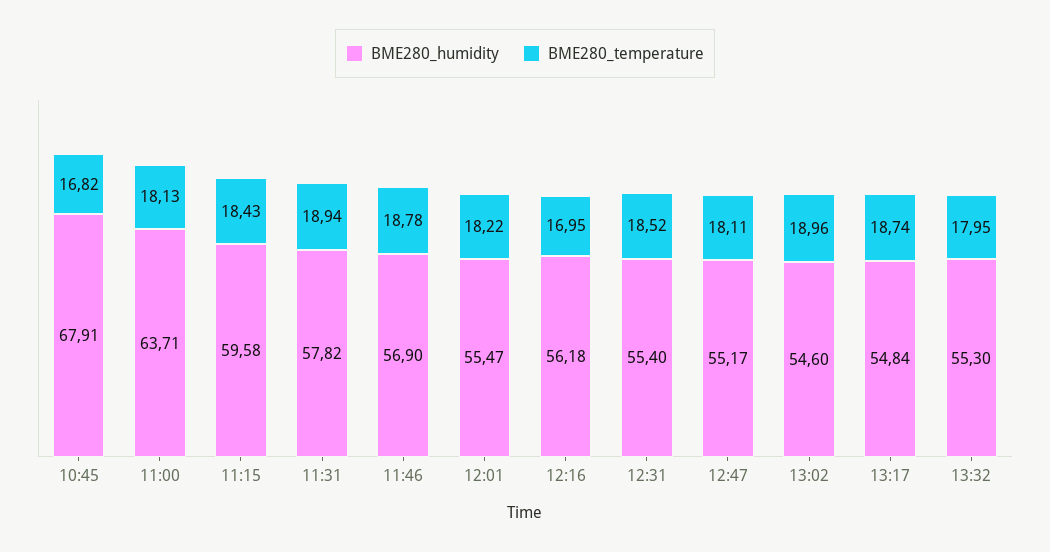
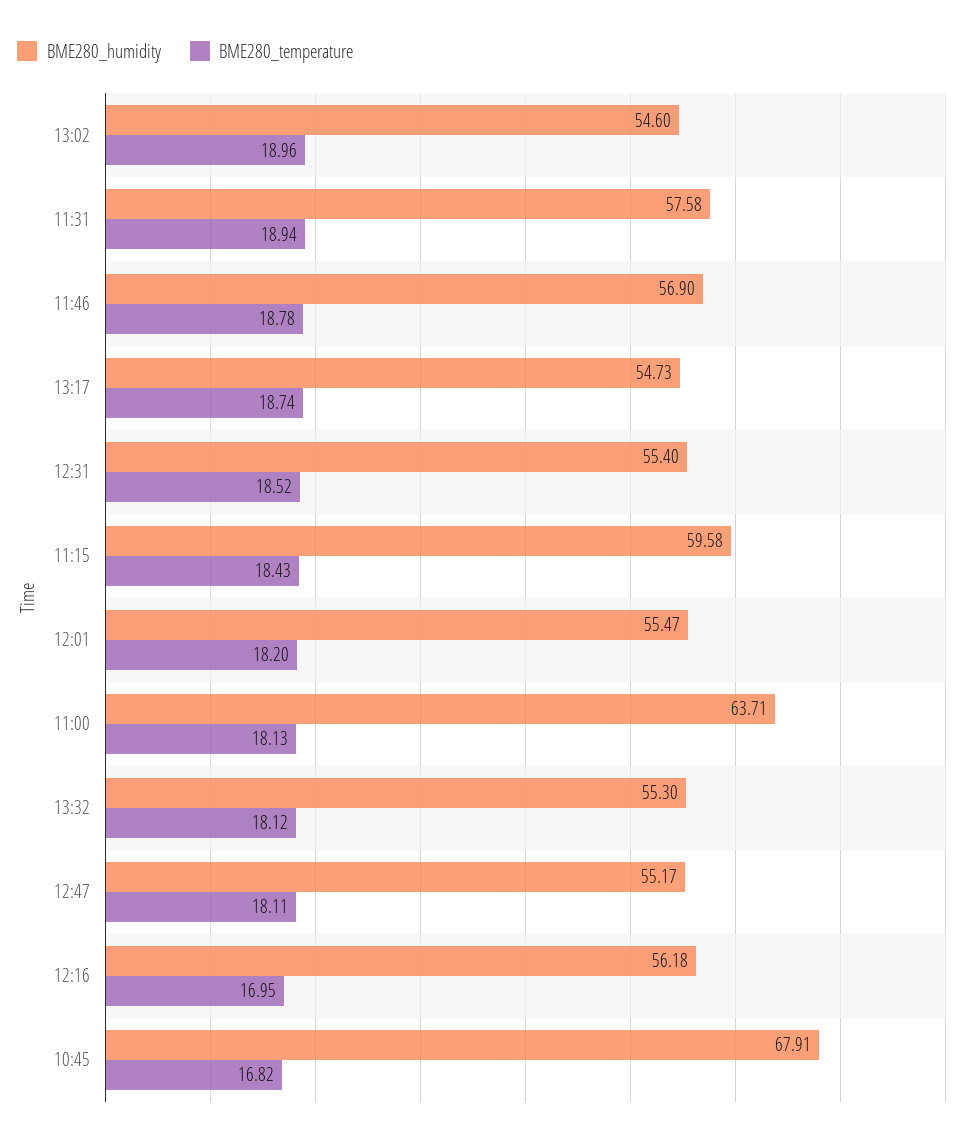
BME280_humidity, 11:31: 57.82 -> 57.58
BME280_temperature, 12:01: 18.22 -> 18.2
BME280_humidity, 13:17: 54.84 -> 54.73
BME280_temperature, 13:32: 17.95 -> 18.12

